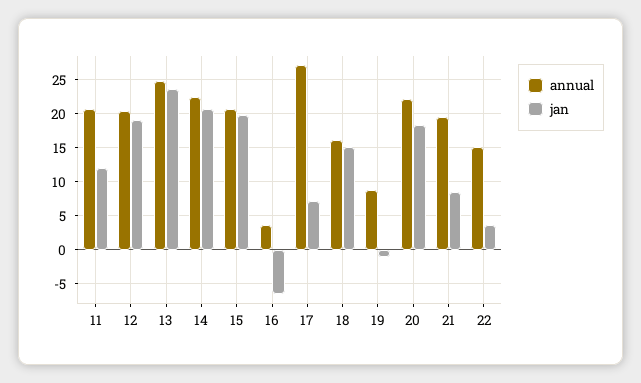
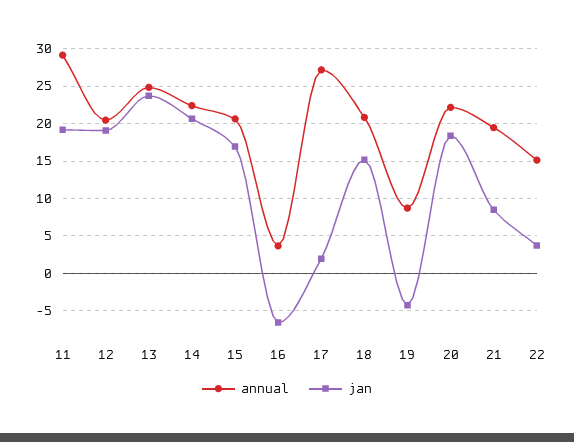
annual, 11: 21 -> 29
jan, 11: 12 -> 19
jan, 15: 20 -> 17
jan, 17: 7 -> 2
annual, 18: 16 -> 21
jan, 19: -1 -> -4

